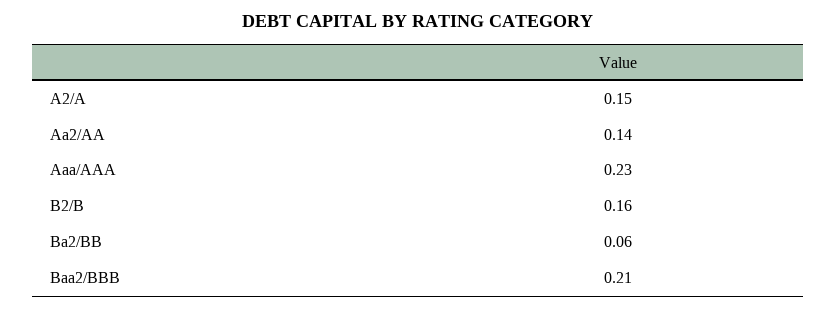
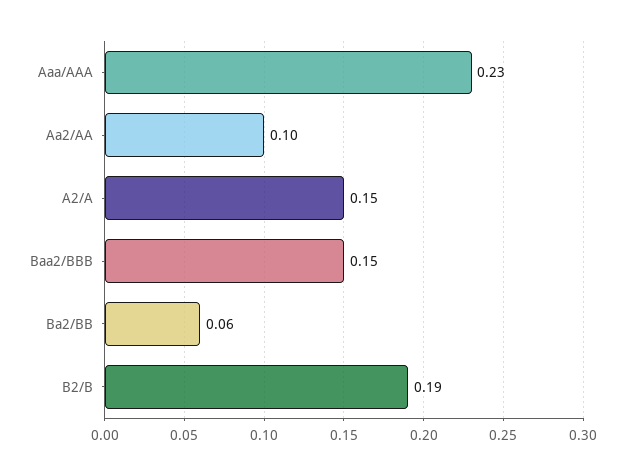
Aa2/AA: 0.14 -> 0.1
B2/B: 0.16 -> 0.19
Baa2/BBB: 0.21 -> 0.15

